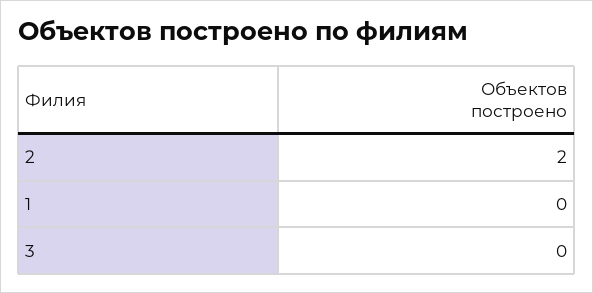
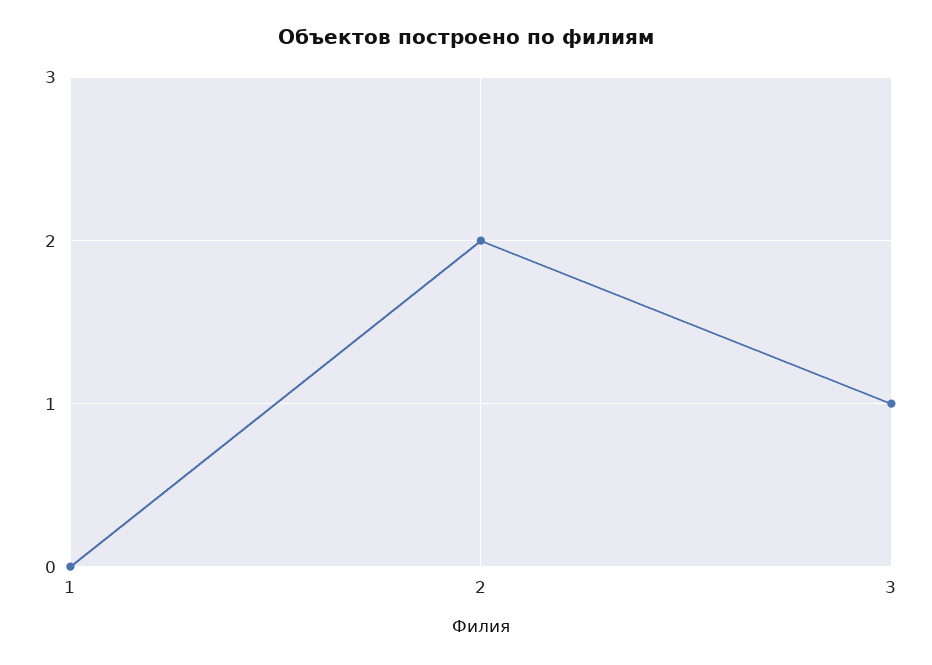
3: 0 -> 1

